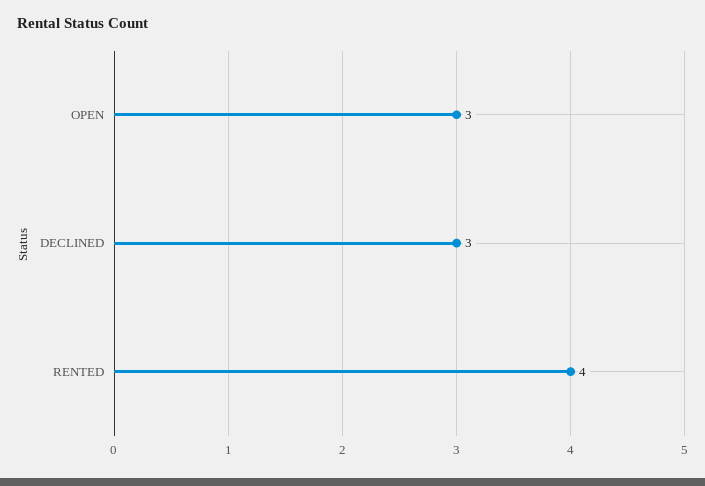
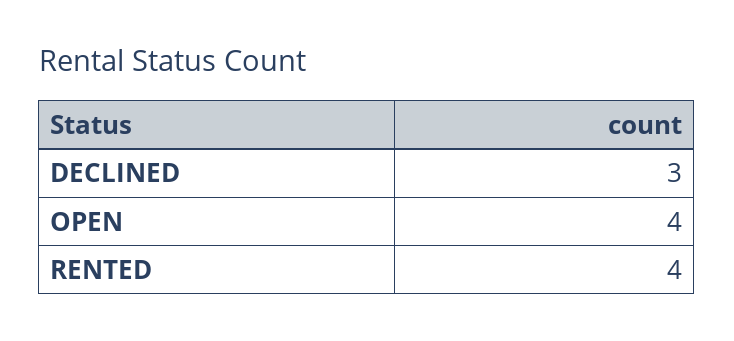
OPEN: 3 -> 4

